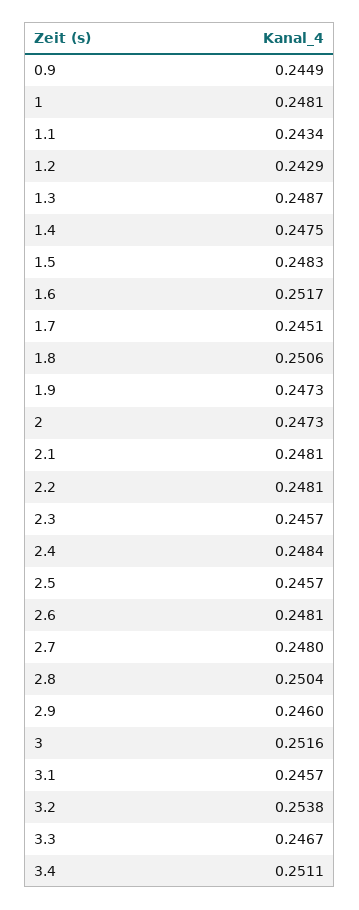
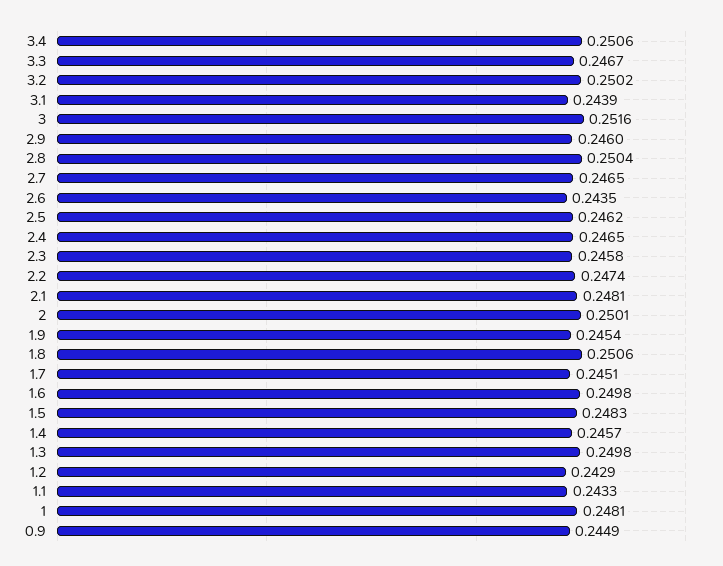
1.1: 0.2434 -> 0.2433
1.3: 0.2487 -> 0.2498
1.4: 0.2475 -> 0.2457
1.6: 0.2517 -> 0.2498
1.9: 0.2473 -> 0.2454
2: 0.2473 -> 0.2501
2.2: 0.2481 -> 0.2474
2.3: 0.2457 -> 0.2458
2.4: 0.2484 -> 0.2465
2.5: 0.2457 -> 0.2462
2.6: 0.2481 -> 0.2435
2.7: 0.248 -> 0.2465
3.1: 0.2457 -> 0.2439
3.2: 0.2538 -> 0.2502
3.4: 0.2511 -> 0.2506

